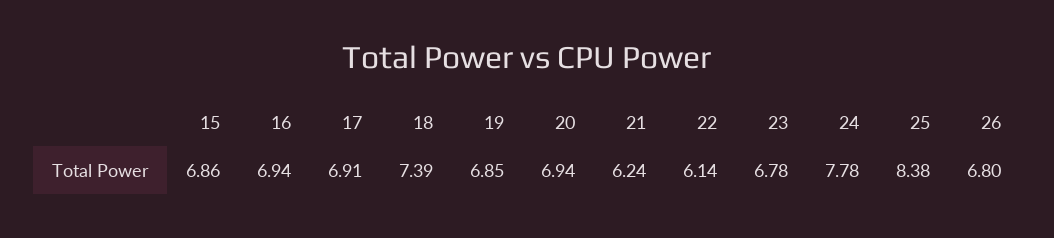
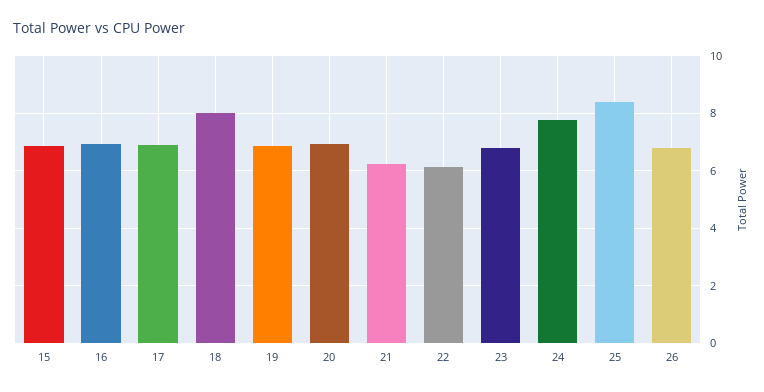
18: 7.39 -> 8

